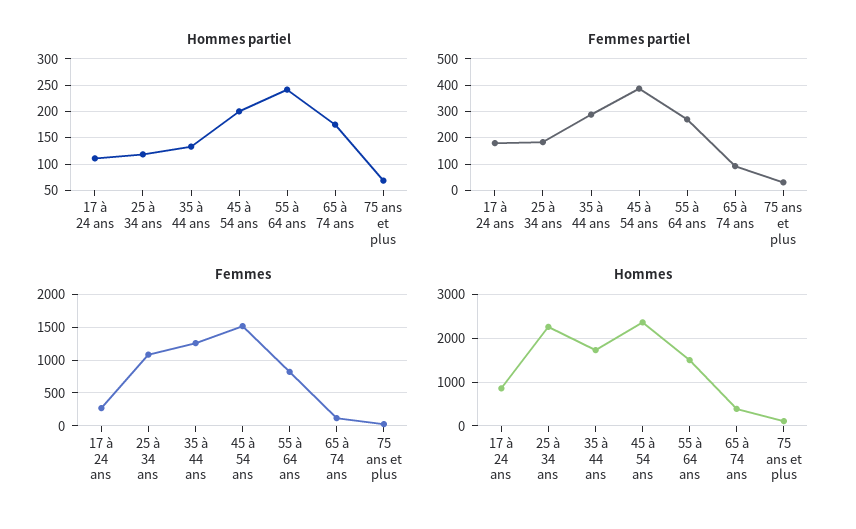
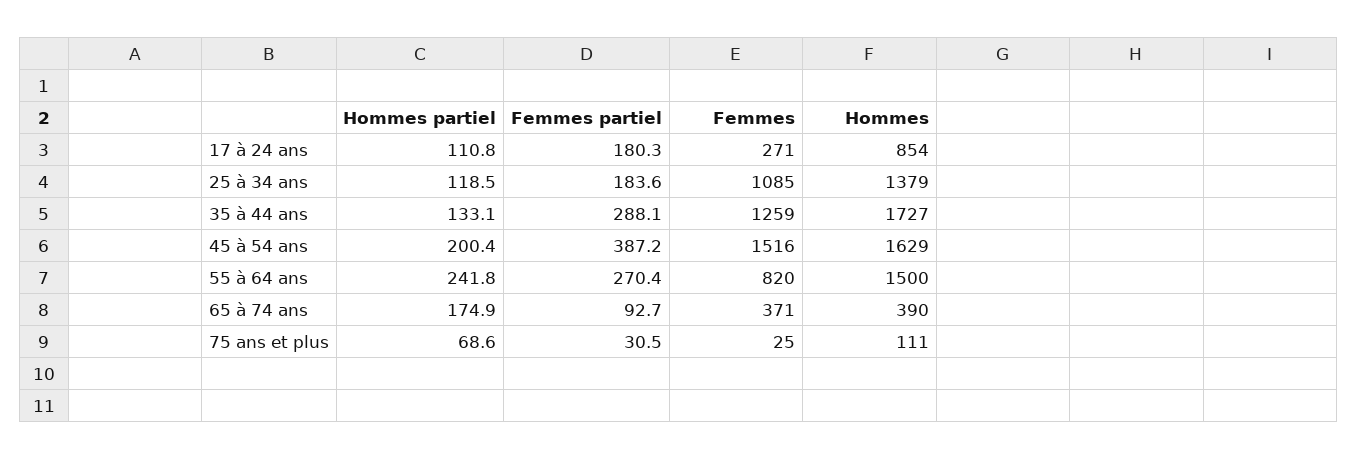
Femmes, 65 à 74 ans: 100 -> 371
Hommes, 25 à 34 ans: 2200 -> 1379
Hommes, 45 à 54 ans: 2400 -> 1629

